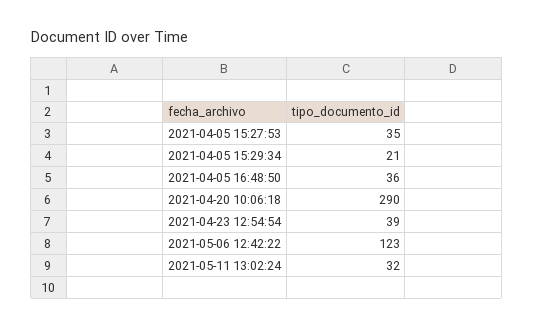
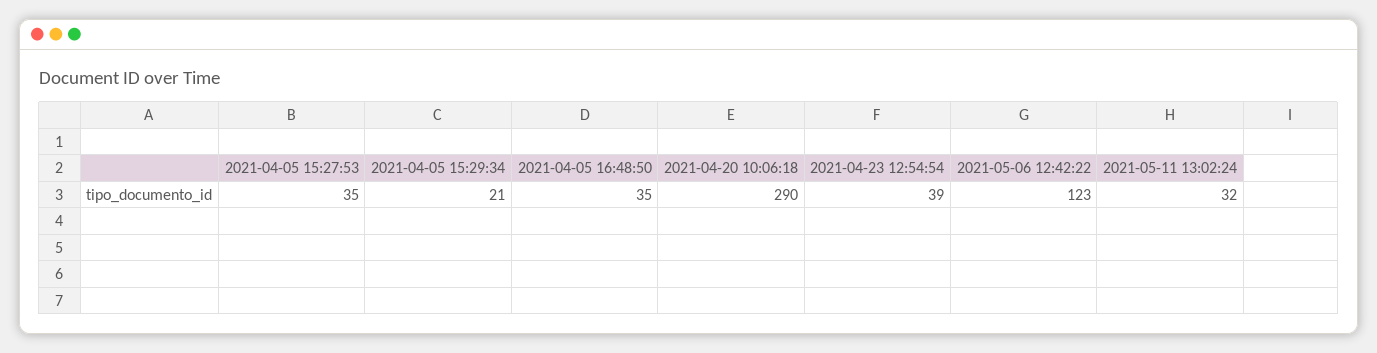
2021-04-05 16:48:50: 36 -> 35

